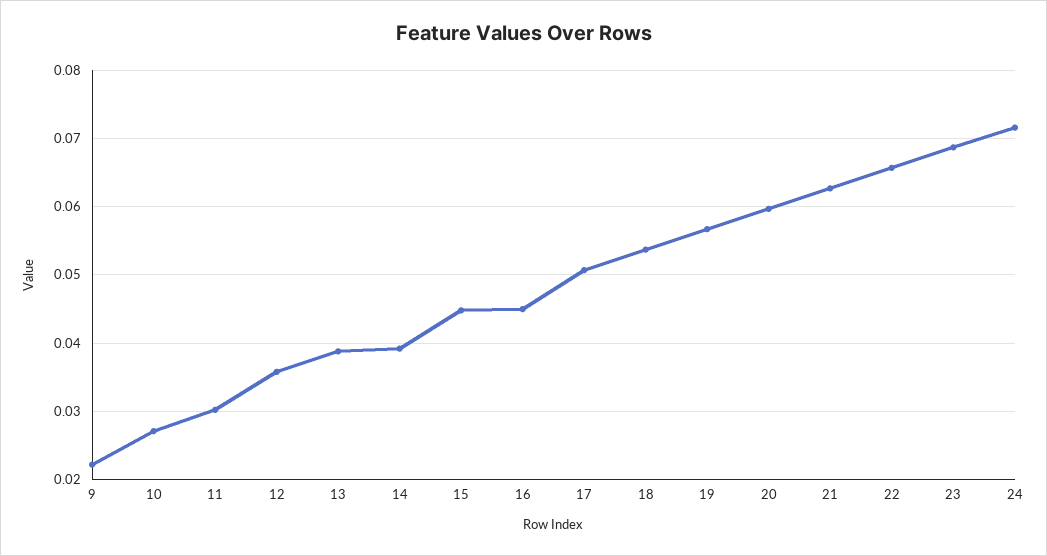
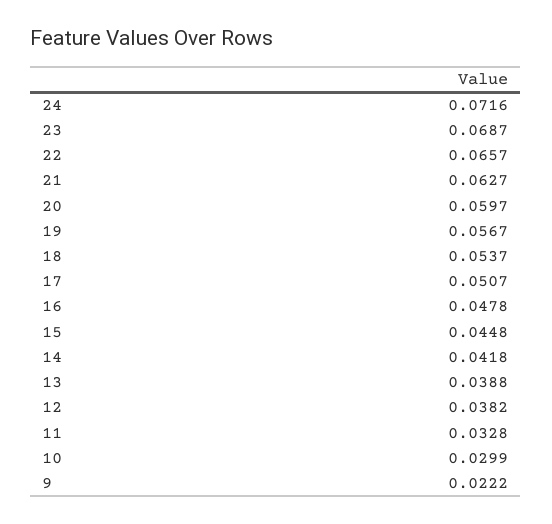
10: 0.027 -> 0.0299
11: 0.03 -> 0.0328
12: 0.036 -> 0.0382
14: 0.039 -> 0.0418
16: 0.045 -> 0.0478

